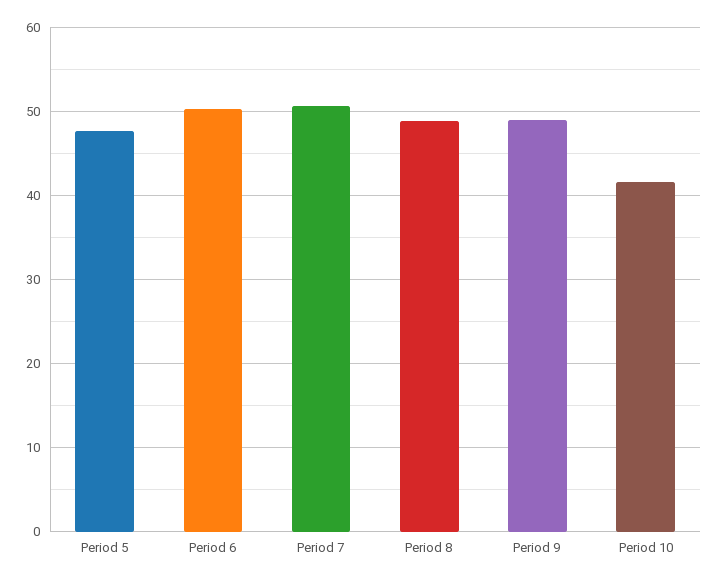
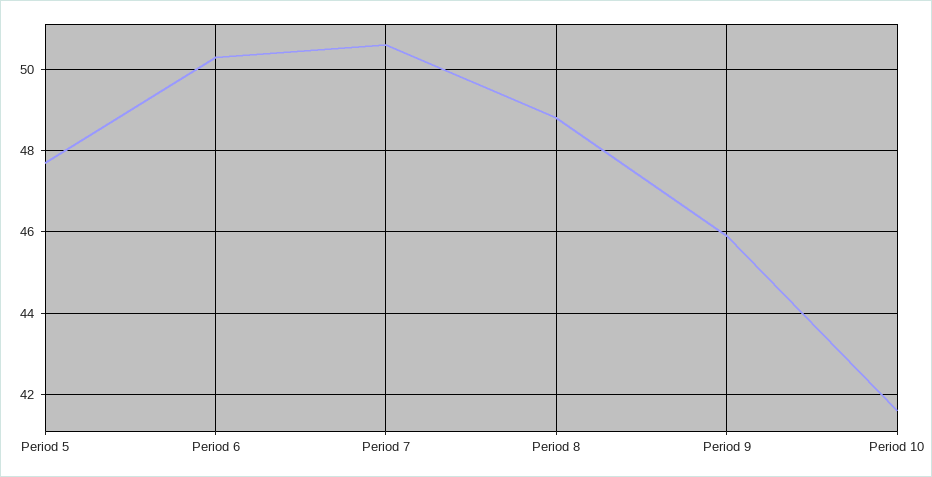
Period 9: 49 -> 46

